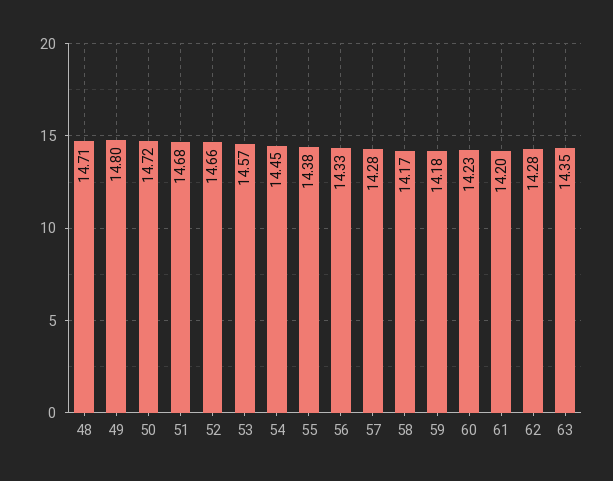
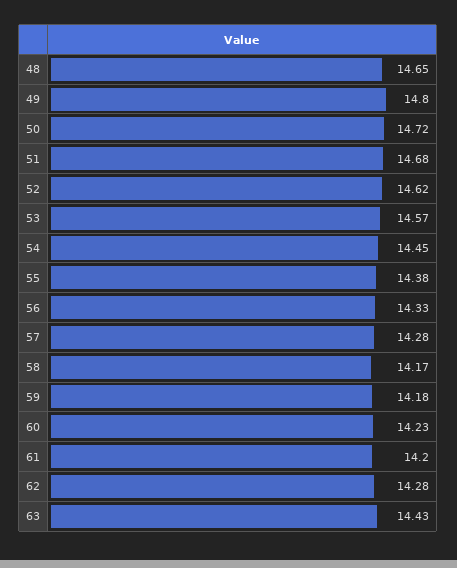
48: 14.71 -> 14.65
52: 14.66 -> 14.62
63: 14.35 -> 14.43

